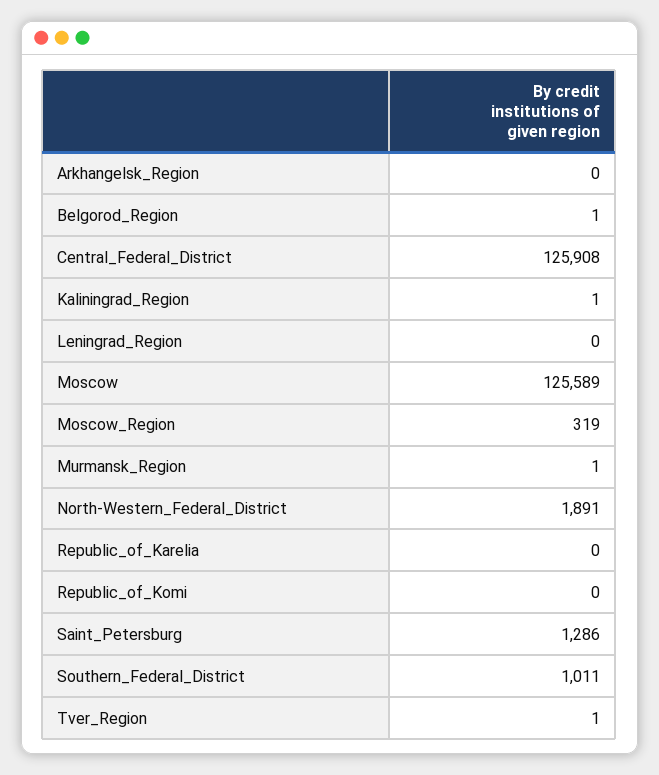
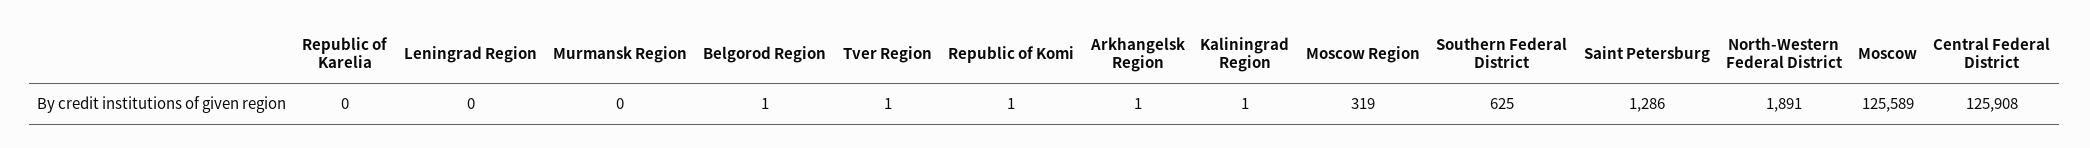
Arkhangelsk_Region: 0 -> 1
Murmansk_Region: 1 -> 0
Republic_of_Komi: 0 -> 1
Southern_Federal_District: 1011 -> 625

